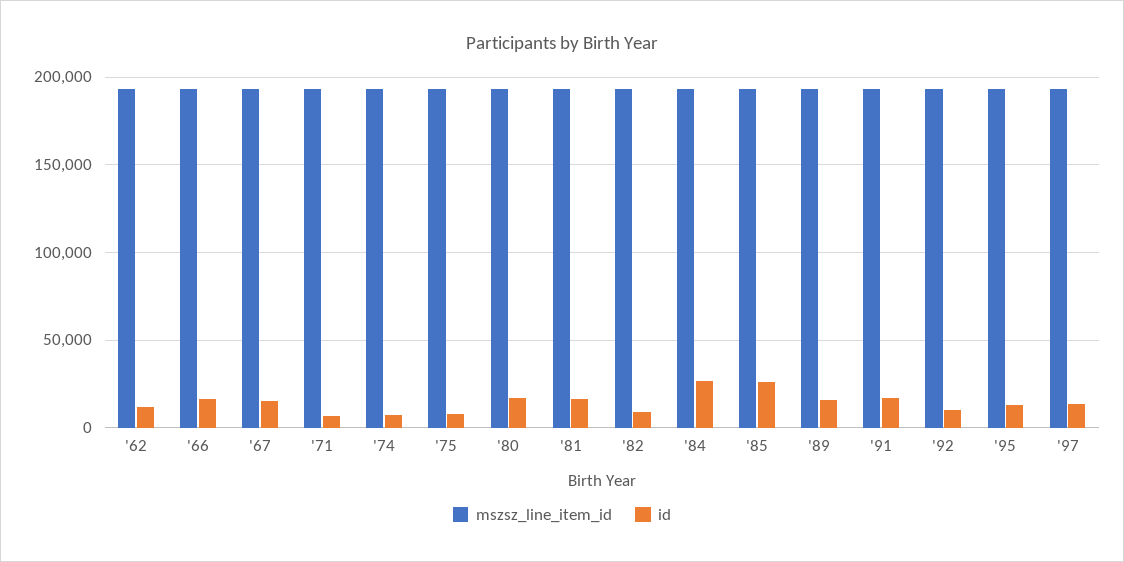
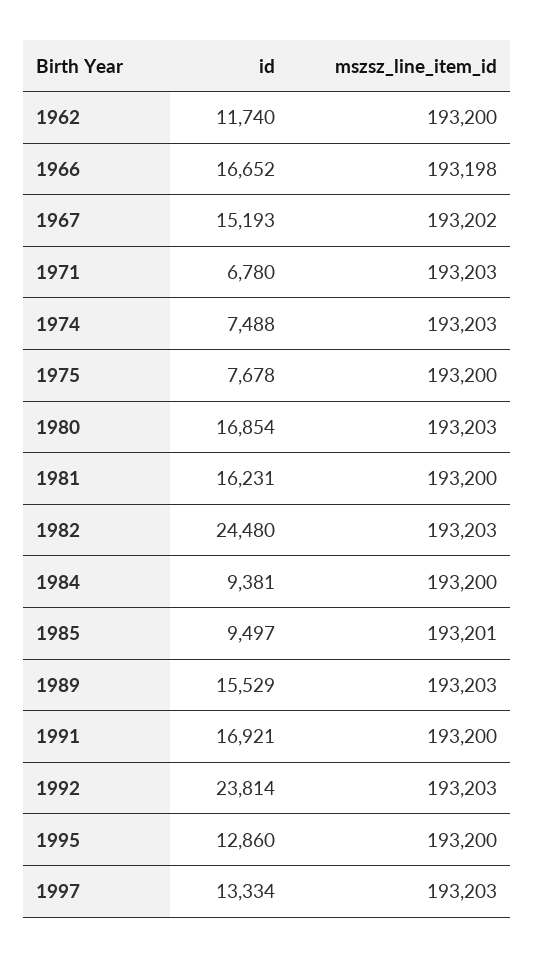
id, '82: 10000 -> 24480
id, '84: 25000 -> 9381
id, '85: 25000 -> 9497
id, '92: 10000 -> 23814

